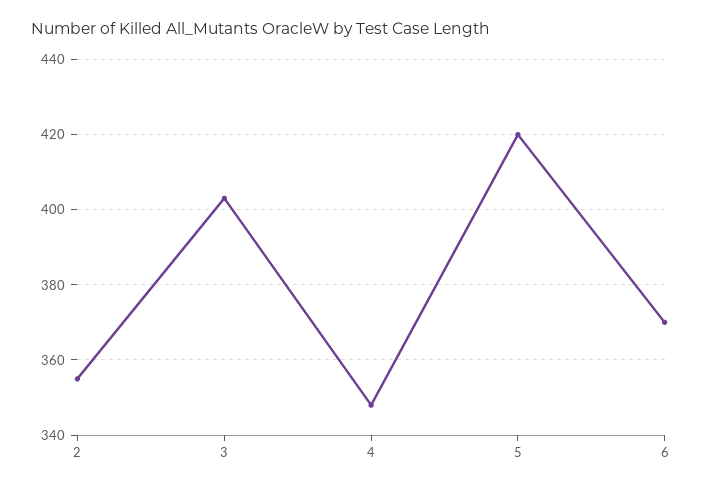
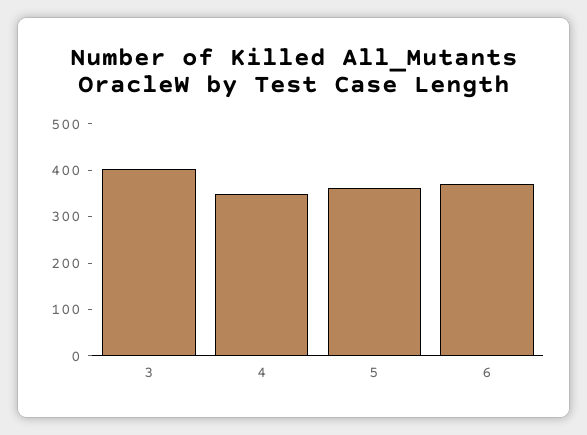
2: 355 -> none
5: 420 -> 360

